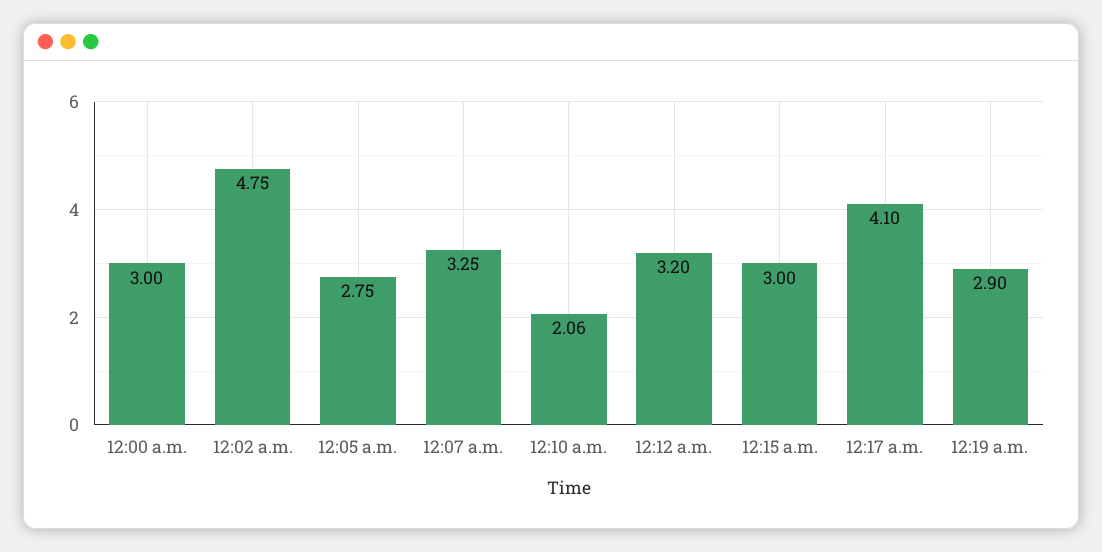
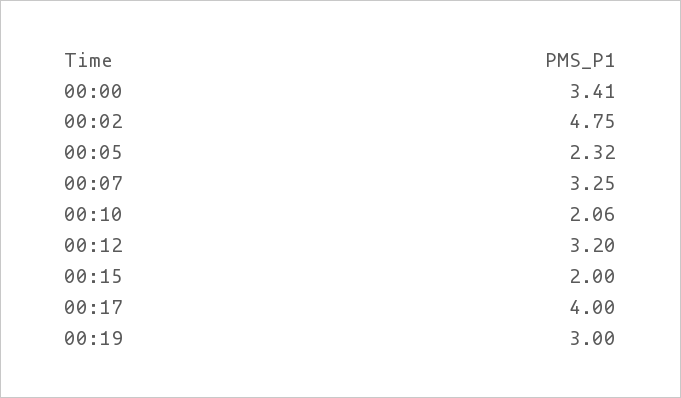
12:00 a.m.: 3 -> 3.41
12:05 a.m.: 2.75 -> 2.32
12:15 a.m.: 3 -> 2
12:17 a.m.: 4.1 -> 4
12:19 a.m.: 2.9 -> 3

